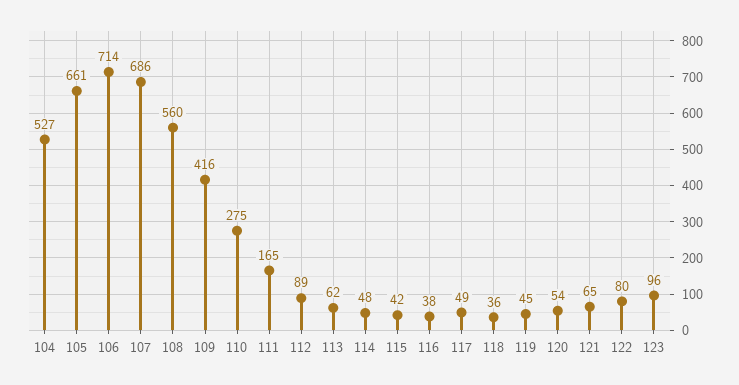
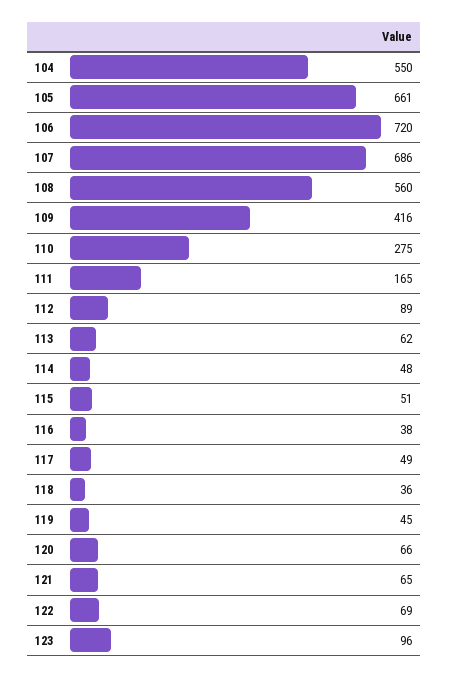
104: 527 -> 550
106: 714 -> 720
115: 42 -> 51
120: 54 -> 66
122: 80 -> 69

